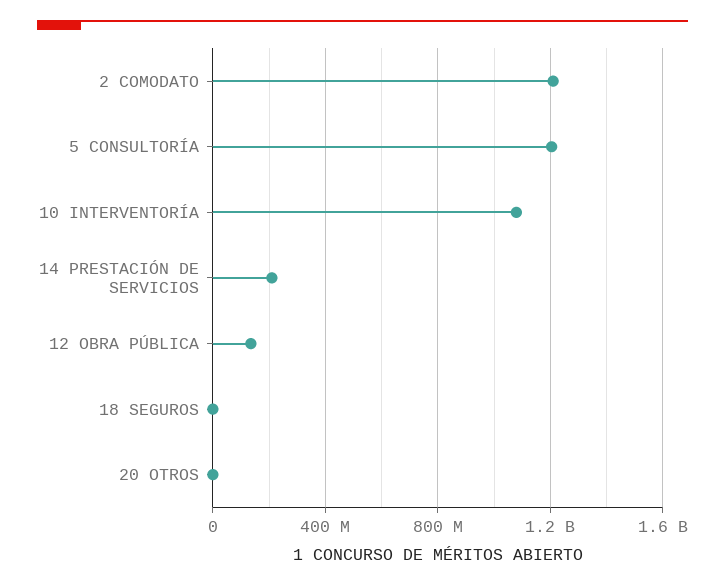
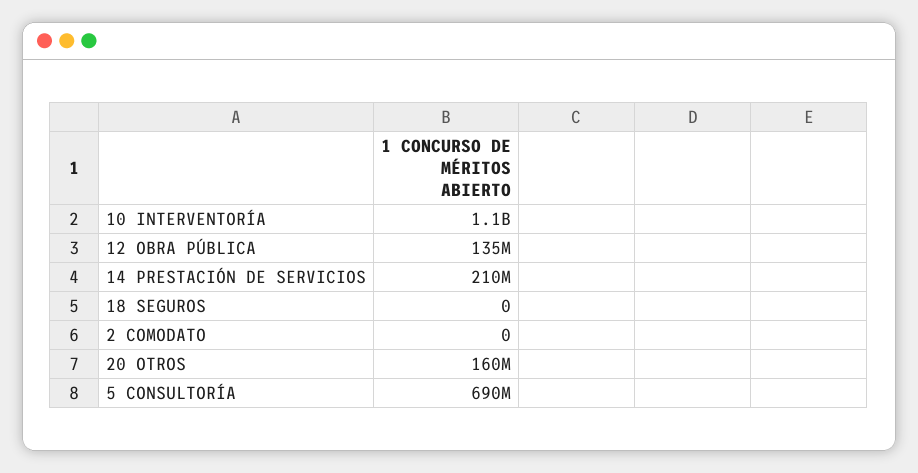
2 COMODATO: 1200000000 -> 0
5 CONSULTORÍA: 1200000000 -> 690000000
20 OTROS: 0 -> 160000000

